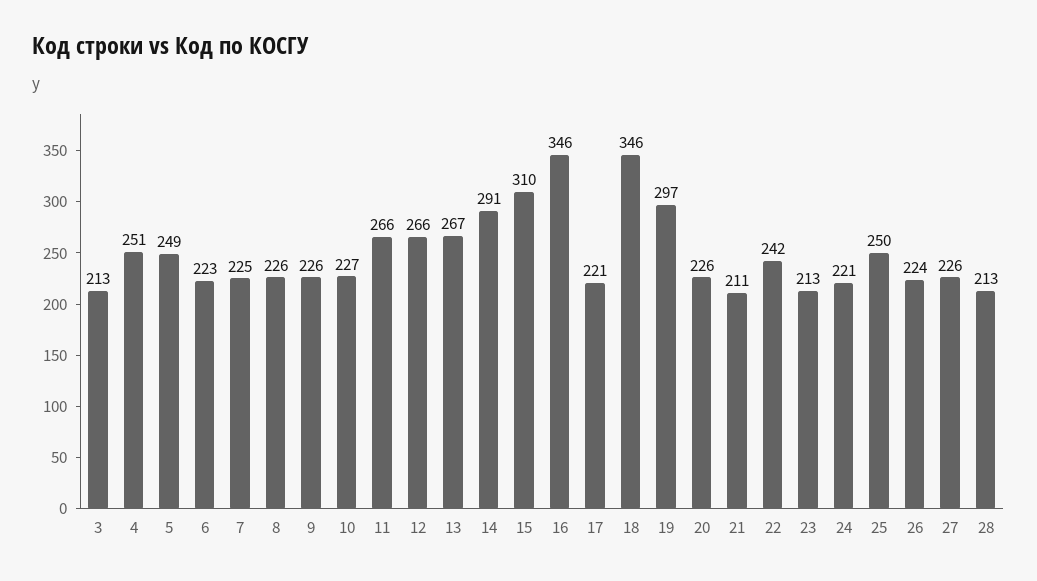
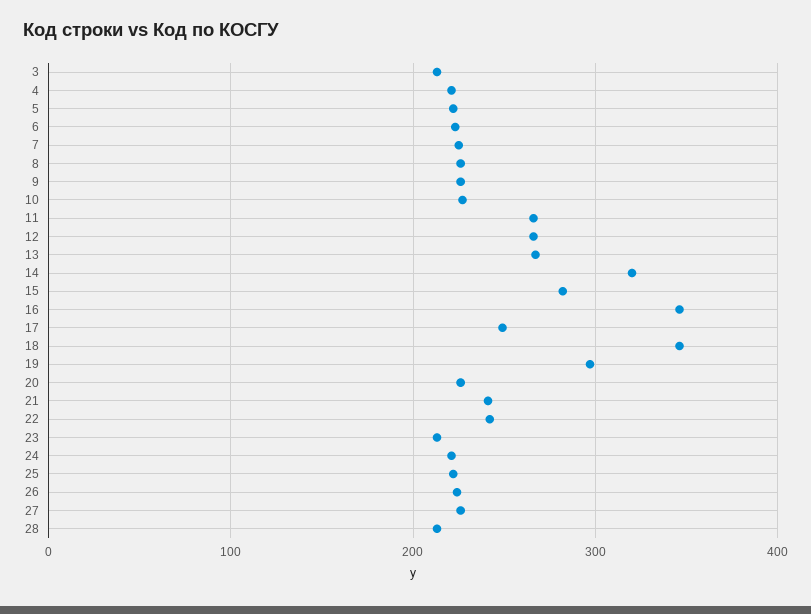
4: 251 -> 220
5: 249 -> 220
14: 291 -> 320
15: 310 -> 280
17: 221 -> 250
21: 211 -> 240
25: 250 -> 220

